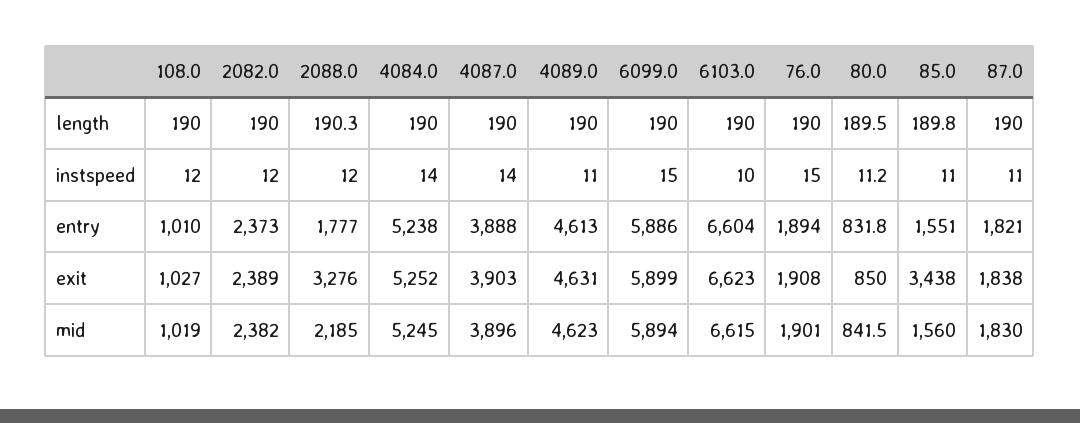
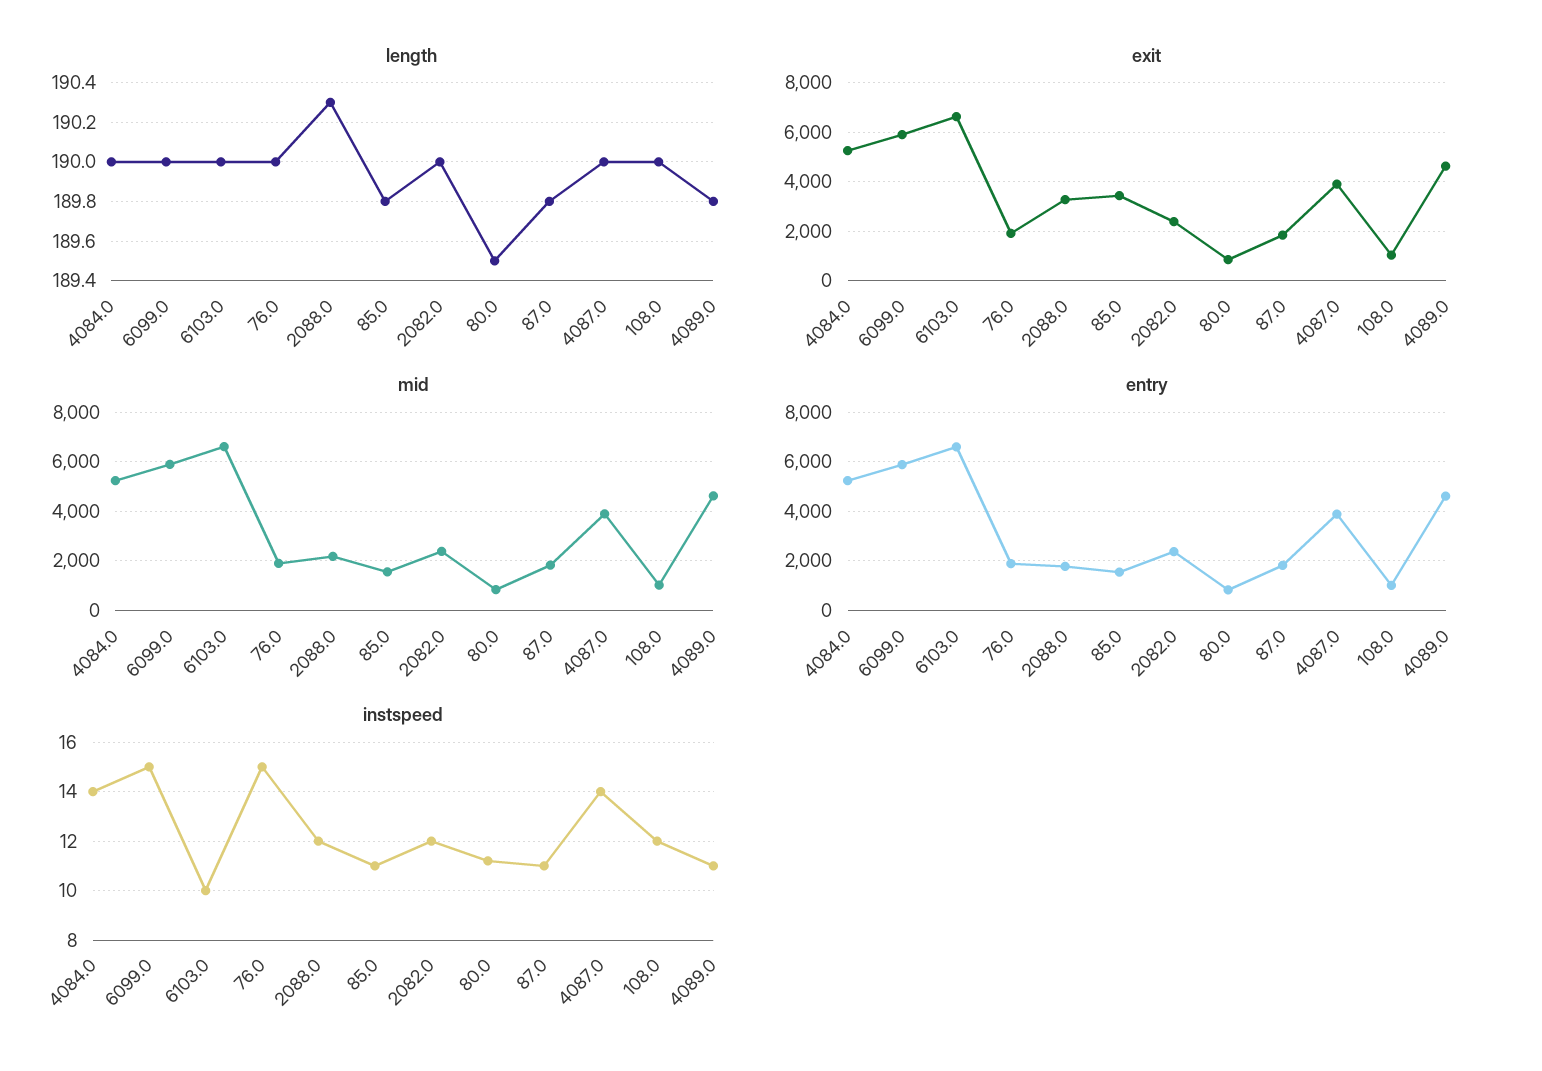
length, 4089.0: 190 -> 189.8
length, 87.0: 190 -> 189.8

